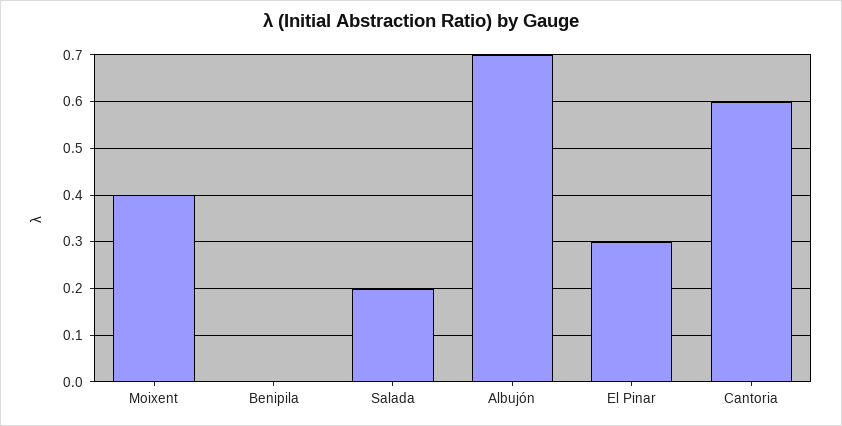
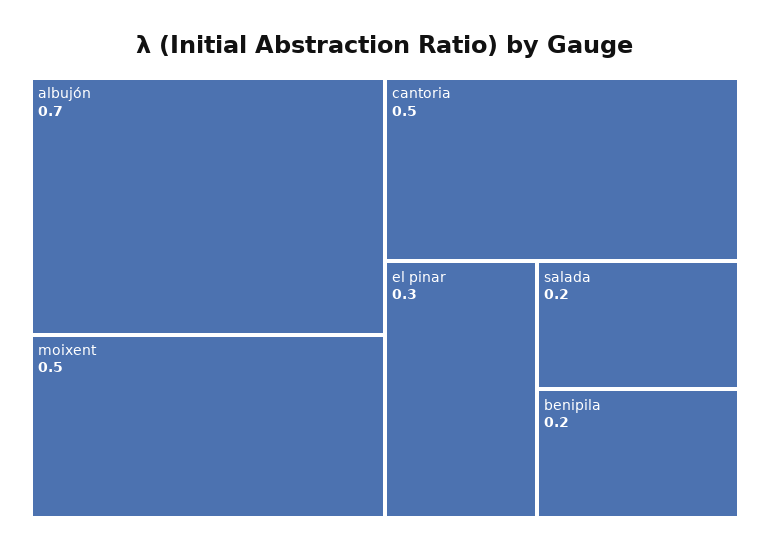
Moixent: 0.4 -> 0.5
Benipila: 0 -> 0.2
Cantoria: 0.6 -> 0.5

